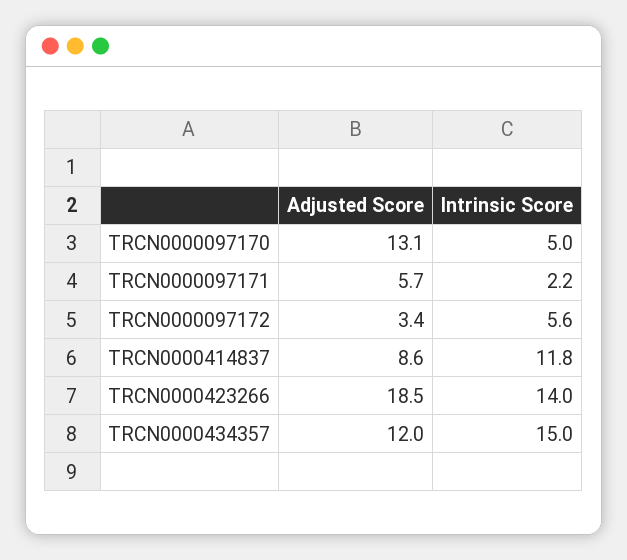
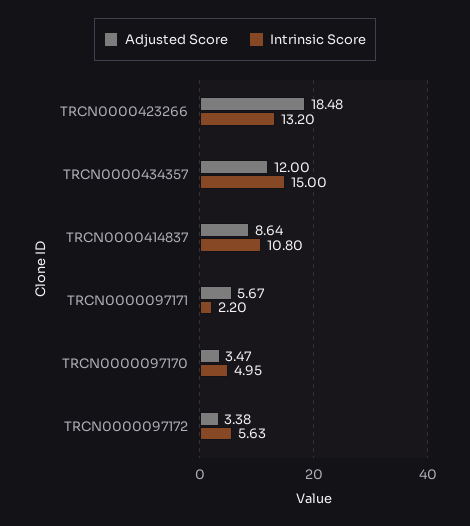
Adjusted Score, TRCN0000097170: 13.1 -> 3.47
Intrinsic Score, TRCN0000414837: 11.8 -> 10.8
Intrinsic Score, TRCN0000423266: 14 -> 13.2

